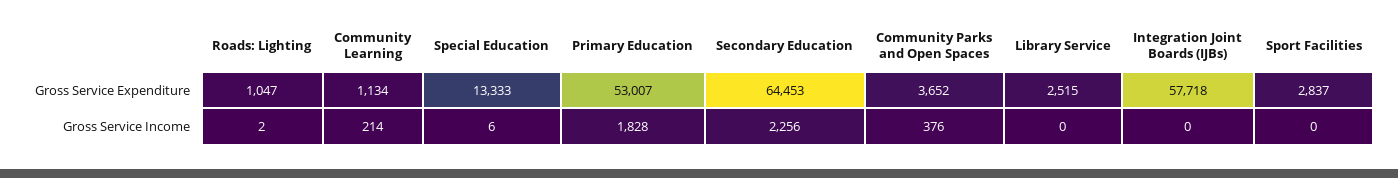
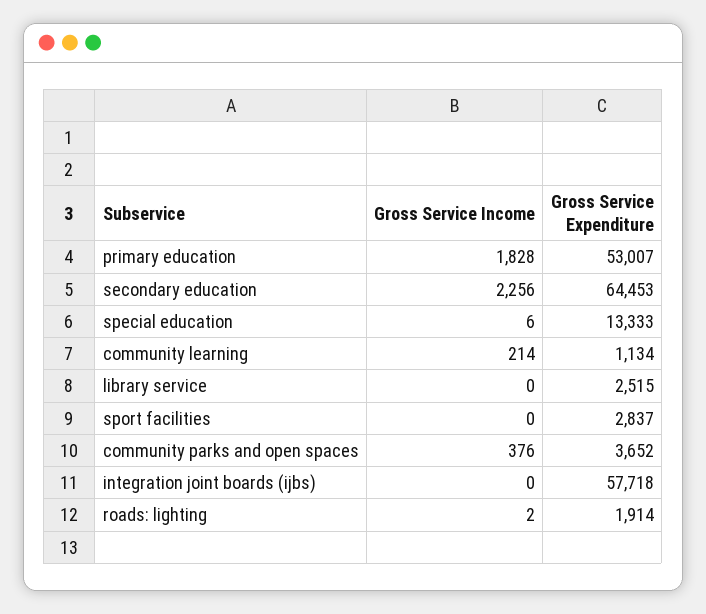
Roads: Lighting, Gross Service Expenditure: 1047 -> 1914

